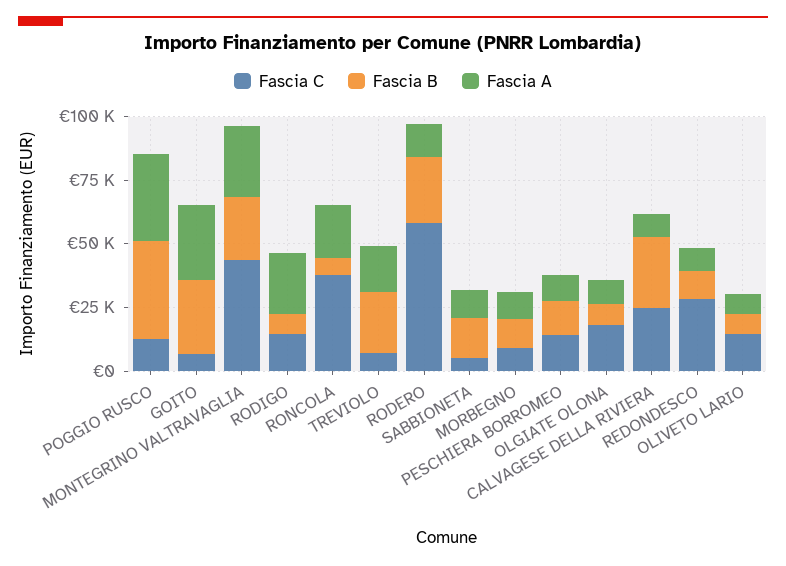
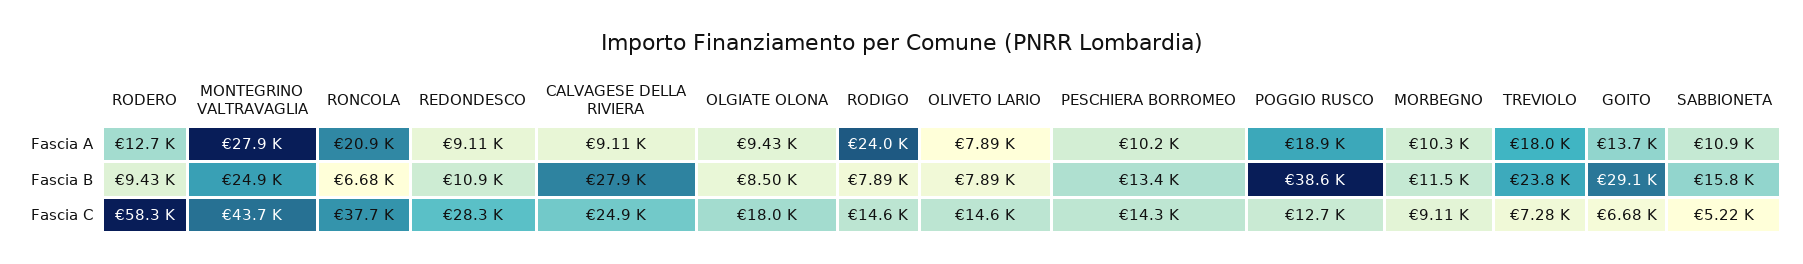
Fascia A, POGGIO RUSCO: 35000 -> 18900
Fascia A, GOITO: 30000 -> 13700
Fascia B, RODERO: 25000 -> 9430

